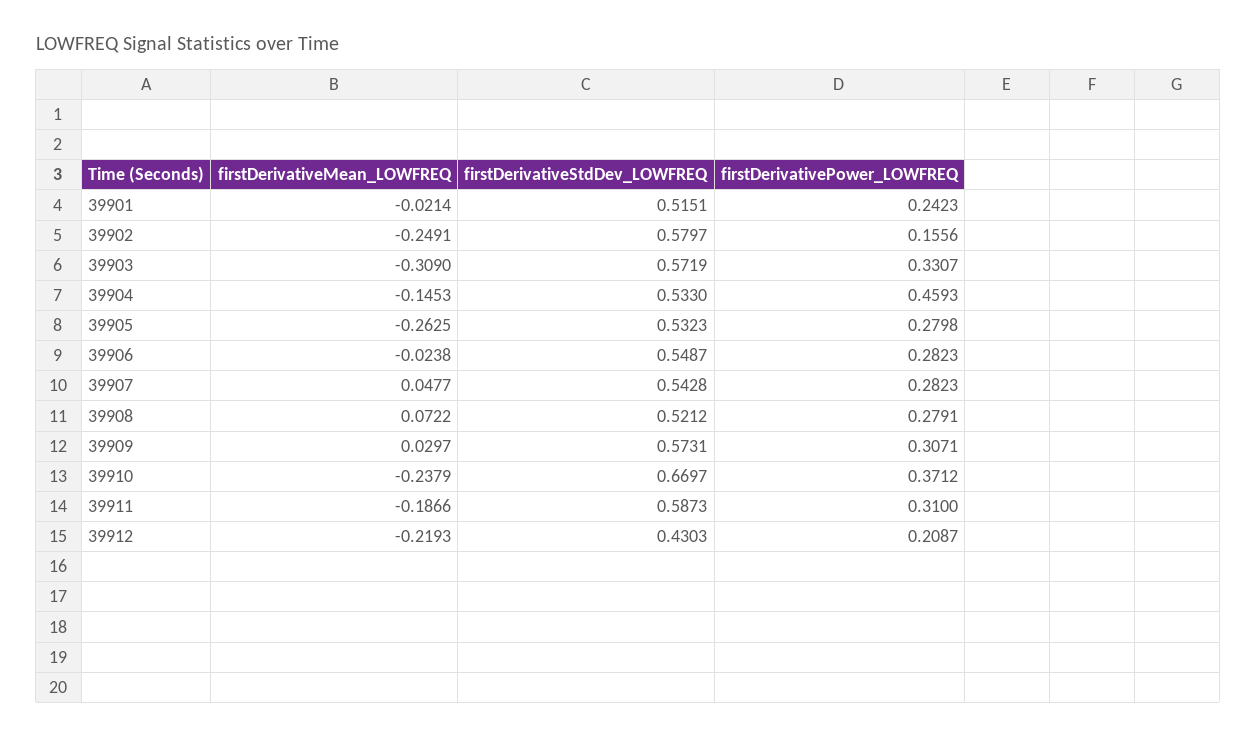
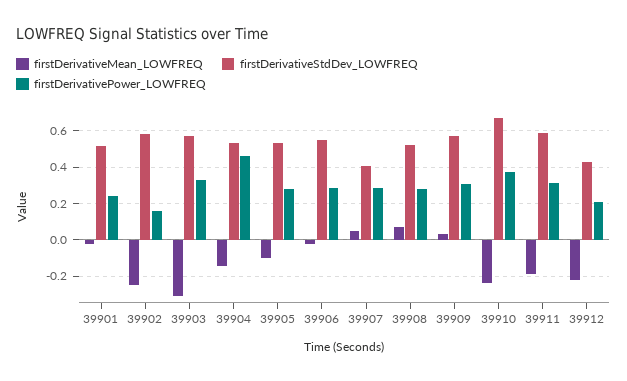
firstDerivativeMean_LOWFREQ, 39905: -0.2625 -> -0.1
firstDerivativeStdDev_LOWFREQ, 39907: 0.5428 -> 0.4

